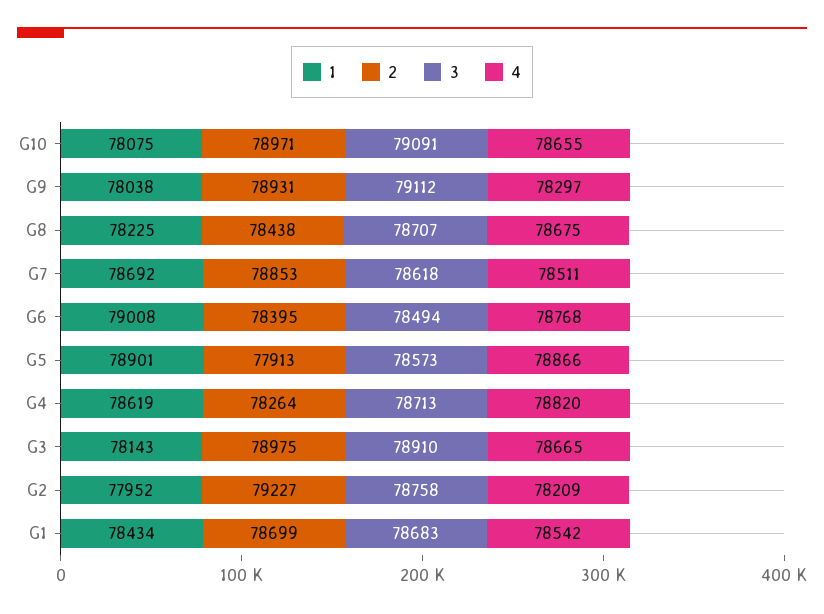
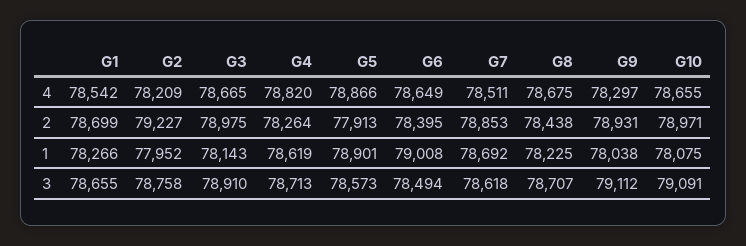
4, G6: 78768 -> 78649
1, G1: 78434 -> 78266
3, G1: 78683 -> 78655

